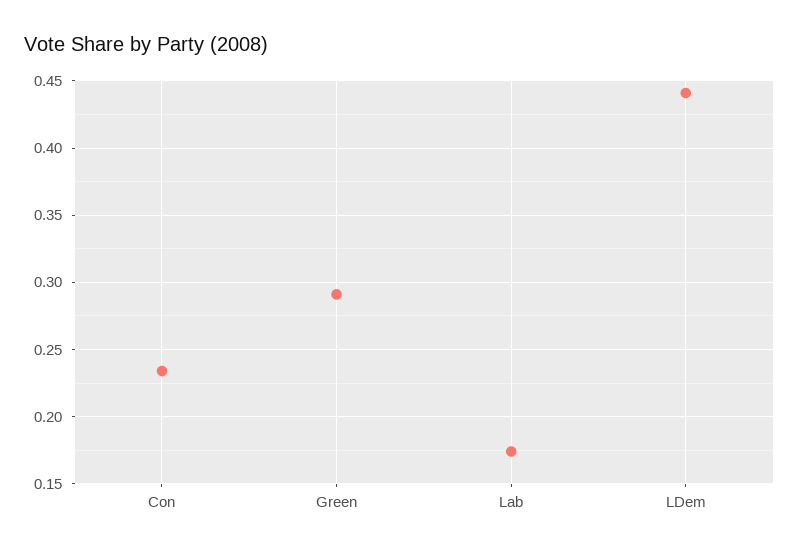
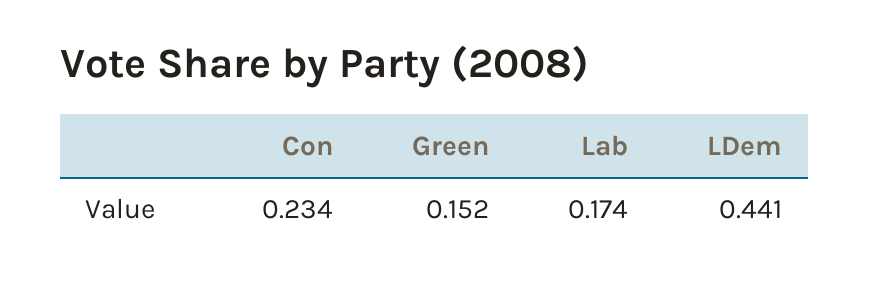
Green: 0.29 -> 0.152

